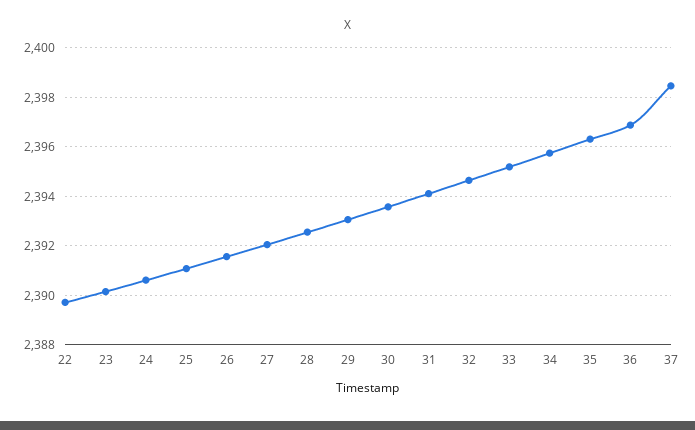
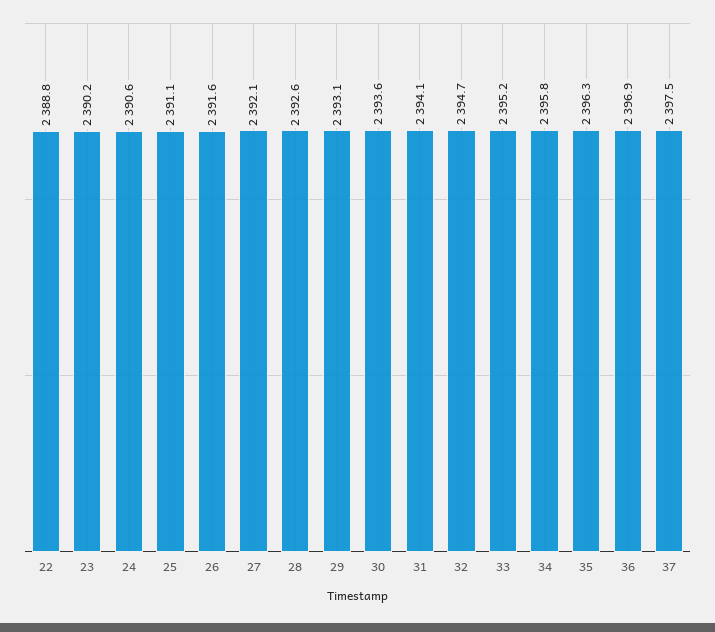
22: 2389.75 -> 2388.8
37: 2398.5 -> 2397.5

